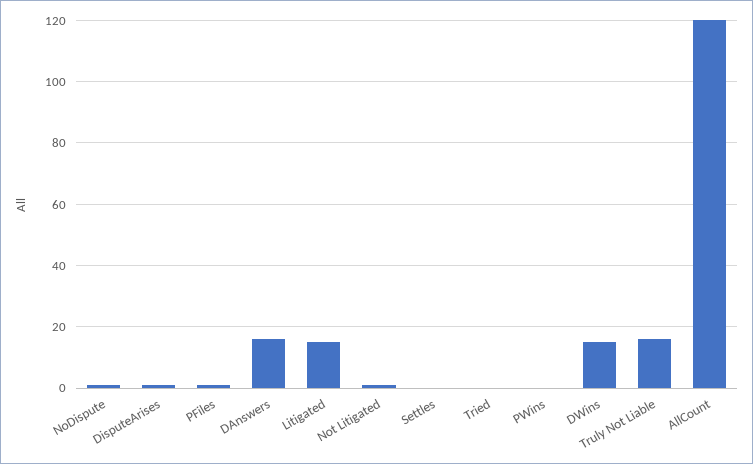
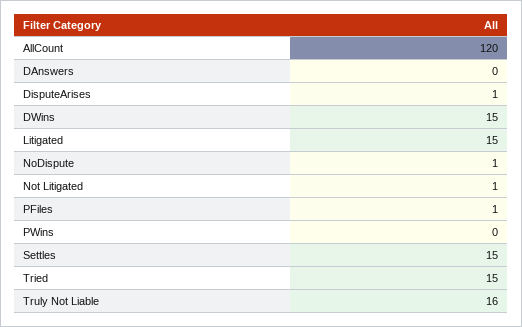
DAnswers: 15 -> 0
Settles: 0 -> 15
Tried: 0 -> 15

